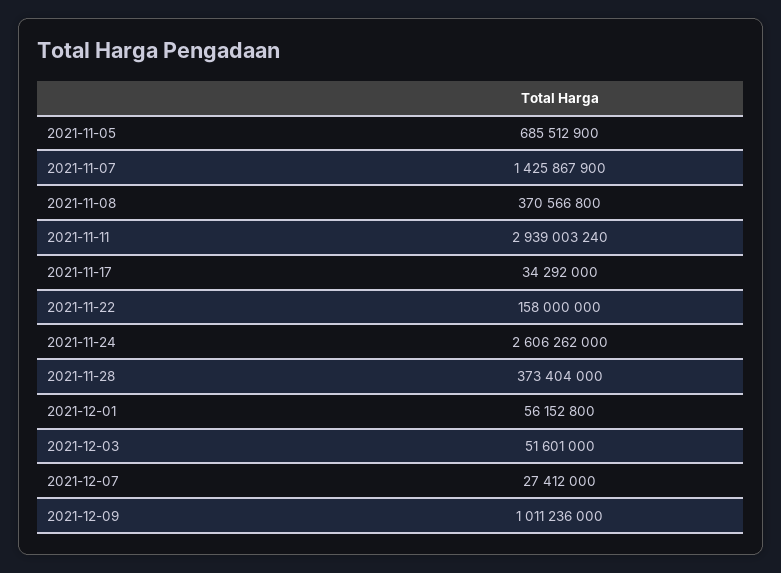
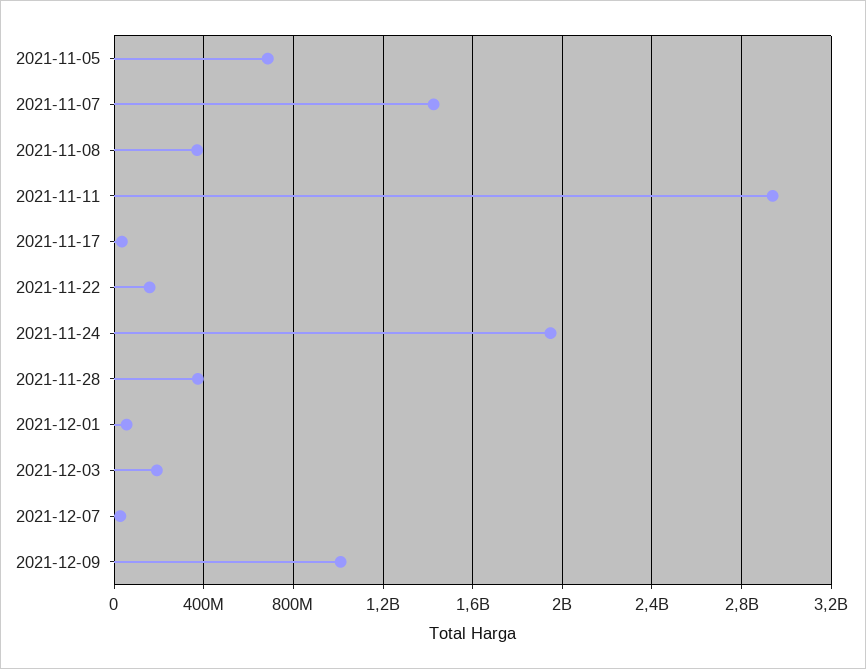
2021-11-24: 2606262000 -> 1950000000
2021-12-03: 51601000 -> 200000000

